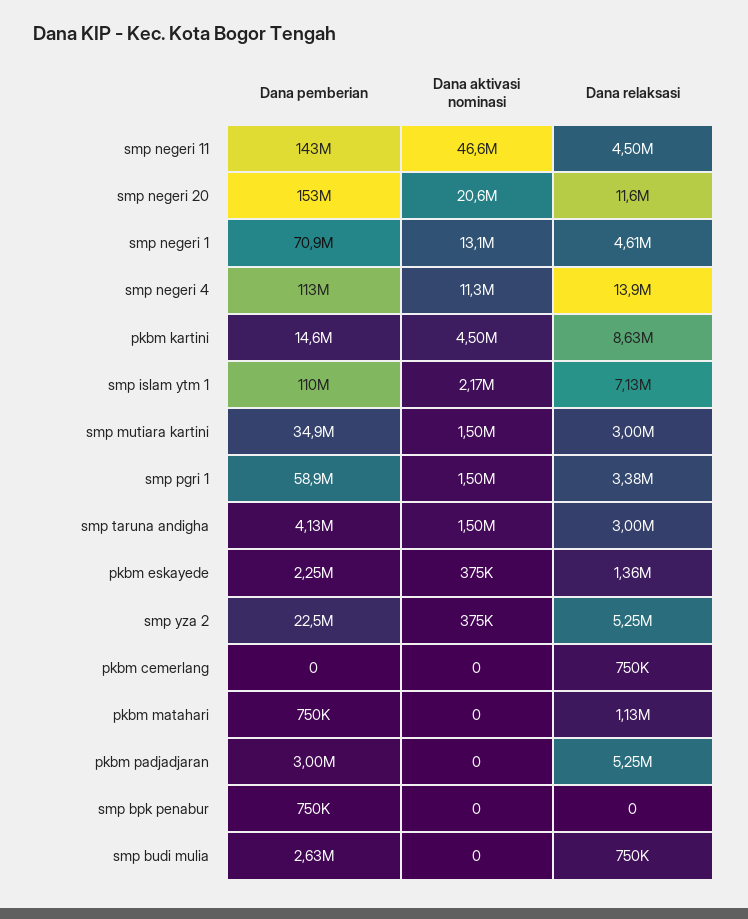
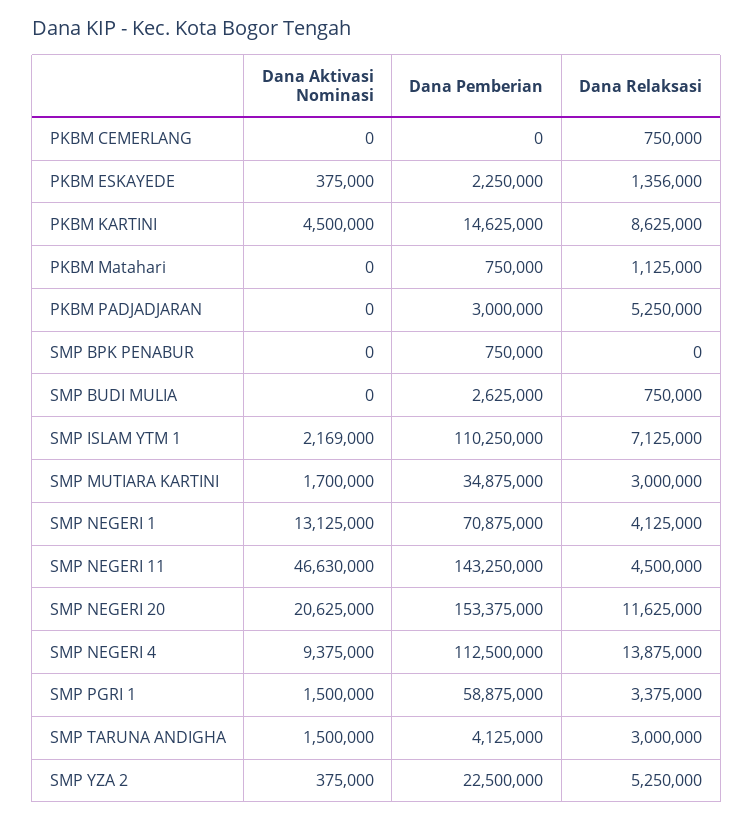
Dana relaksasi, smp negeri 1: 4610000 -> 4125000
Dana aktivasi nominasi, smp negeri 4: 11300000 -> 9375000
Dana aktivasi nominasi, smp mutiara kartini: 1500000 -> 1700000

